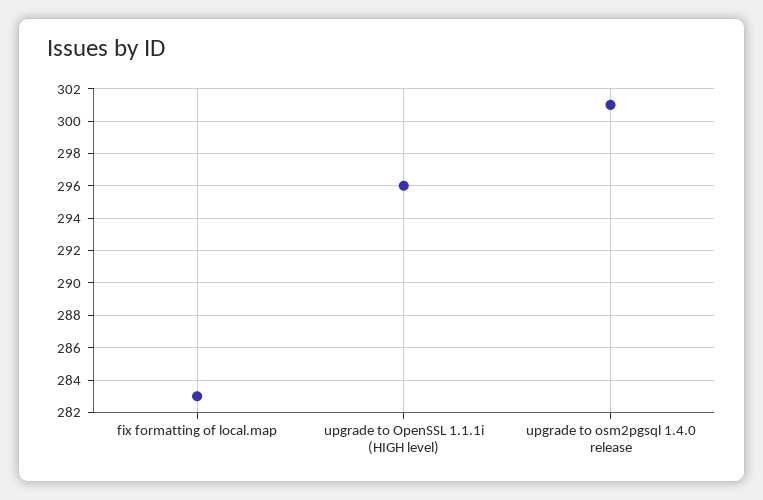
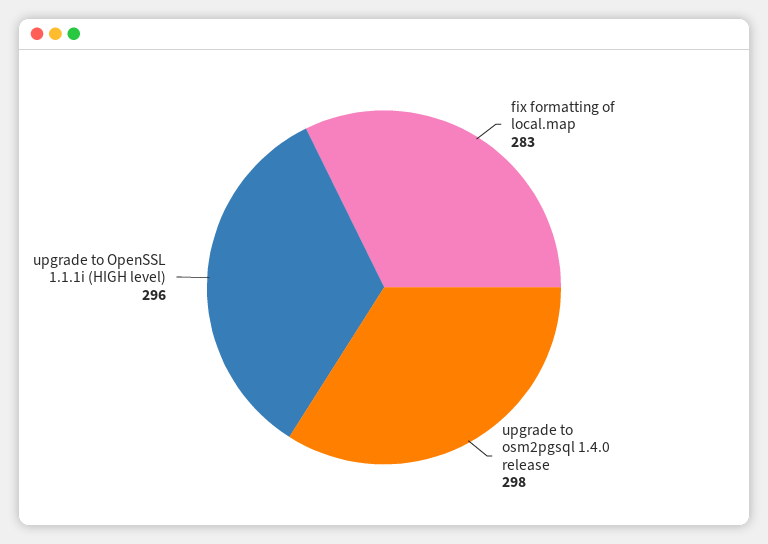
upgrade to osm2pgsql 1.4.0 release: 301 -> 298

